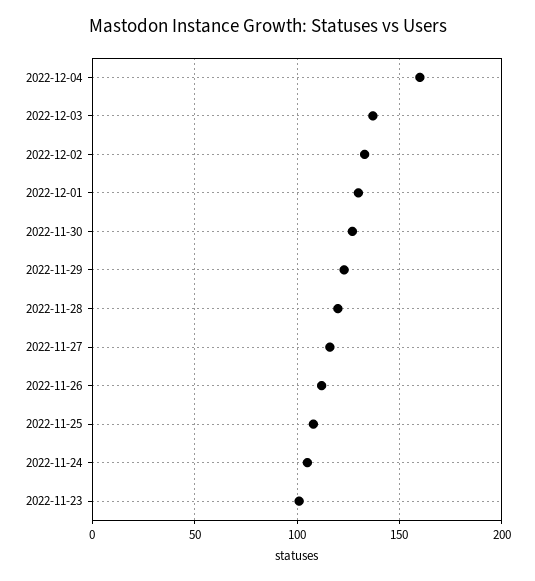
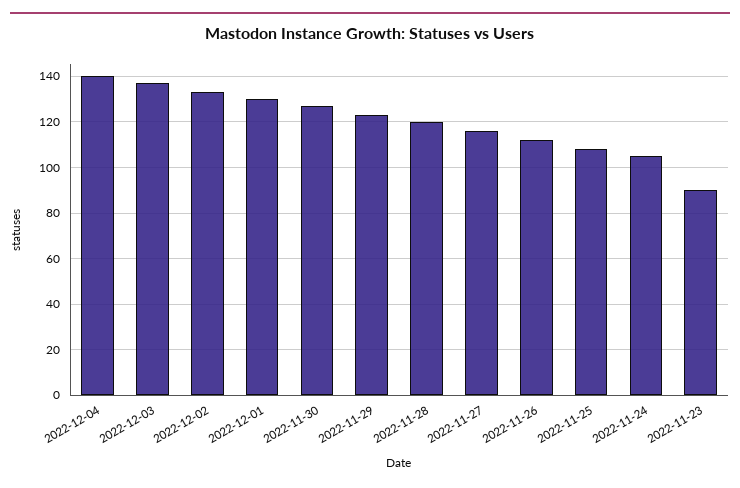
2022-12-04: 160 -> 140
2022-11-23: 100 -> 90

